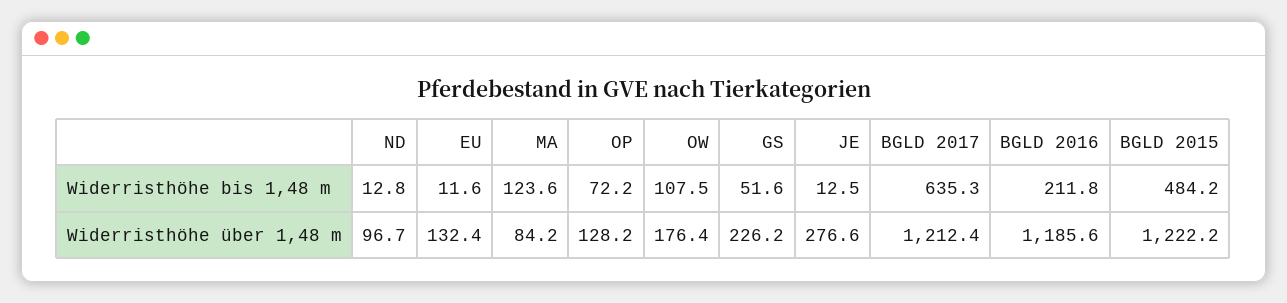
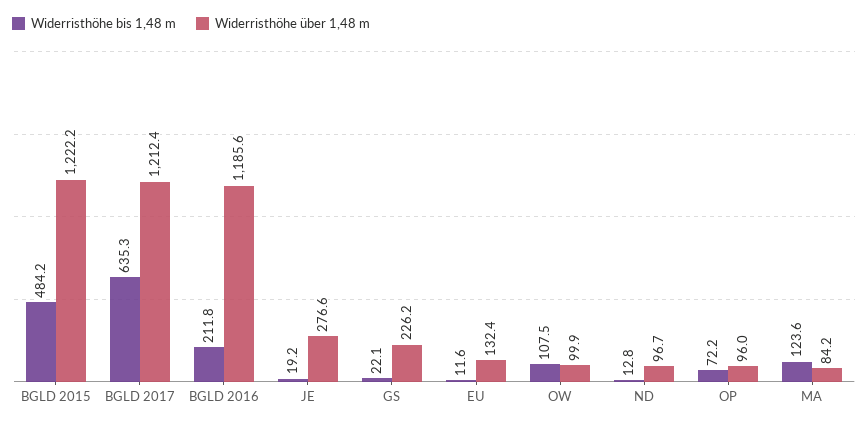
Widerristhöhe bis 1,48 m, GS: 51.6 -> 22.1
Widerristhöhe bis 1,48 m, JE: 12.5 -> 19.2
Widerristhöhe über 1,48 m, OP: 128.2 -> 96
Widerristhöhe über 1,48 m, OW: 176.4 -> 99.9

